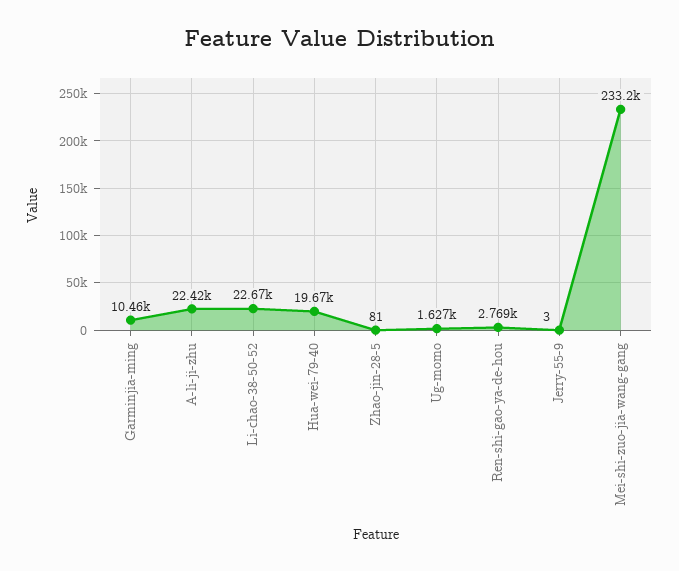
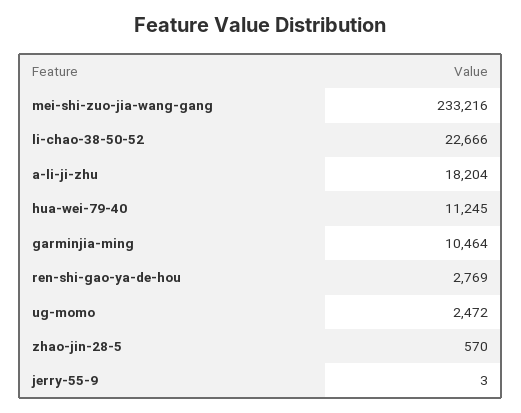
A-li-ji-zhu: 22420 -> 18204
Hua-wei-79-40: 19670 -> 11245
Zhao-jin-28-5: 81 -> 570
Ug-momo: 1627 -> 2472

